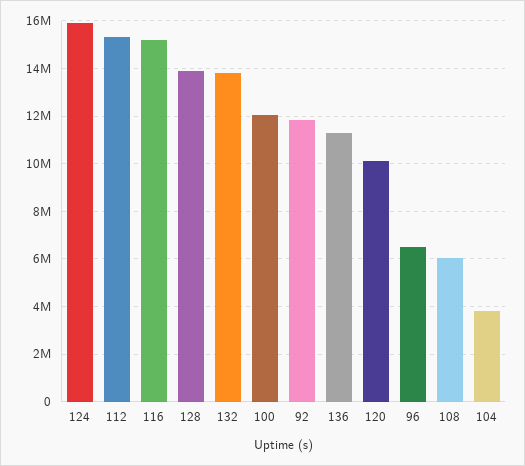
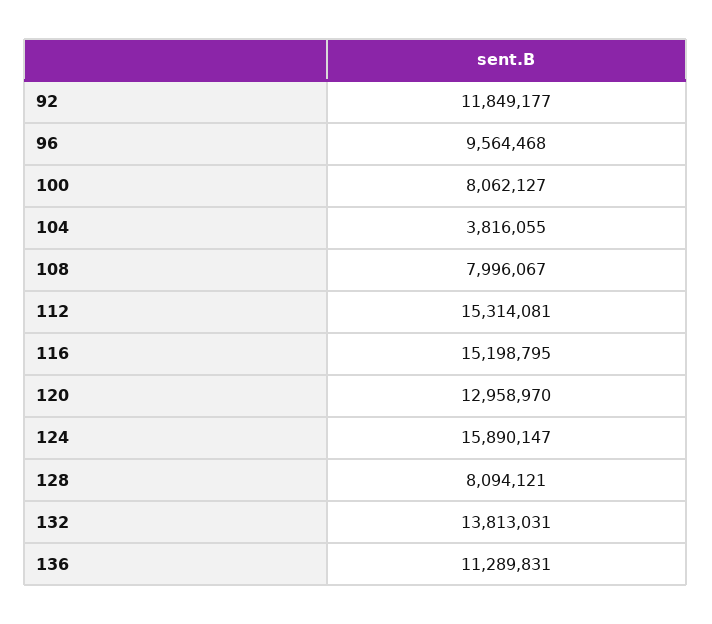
128: 14000000 -> 8094121
100: 12000000 -> 8062127
120: 10000000 -> 12958970
96: 6500000 -> 9564468
108: 6000000 -> 7996067

